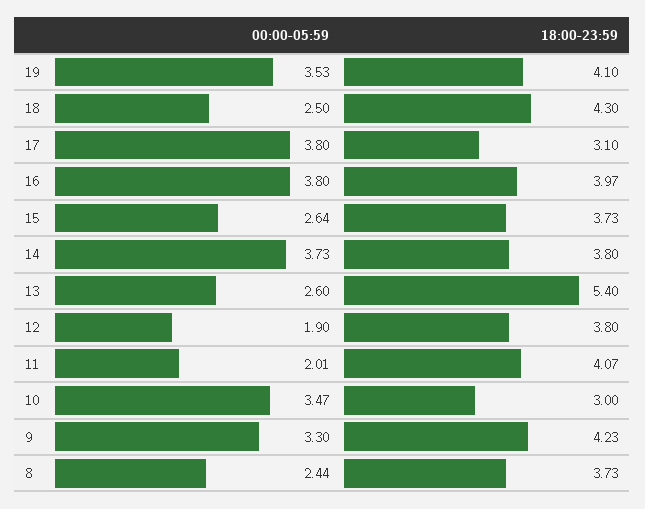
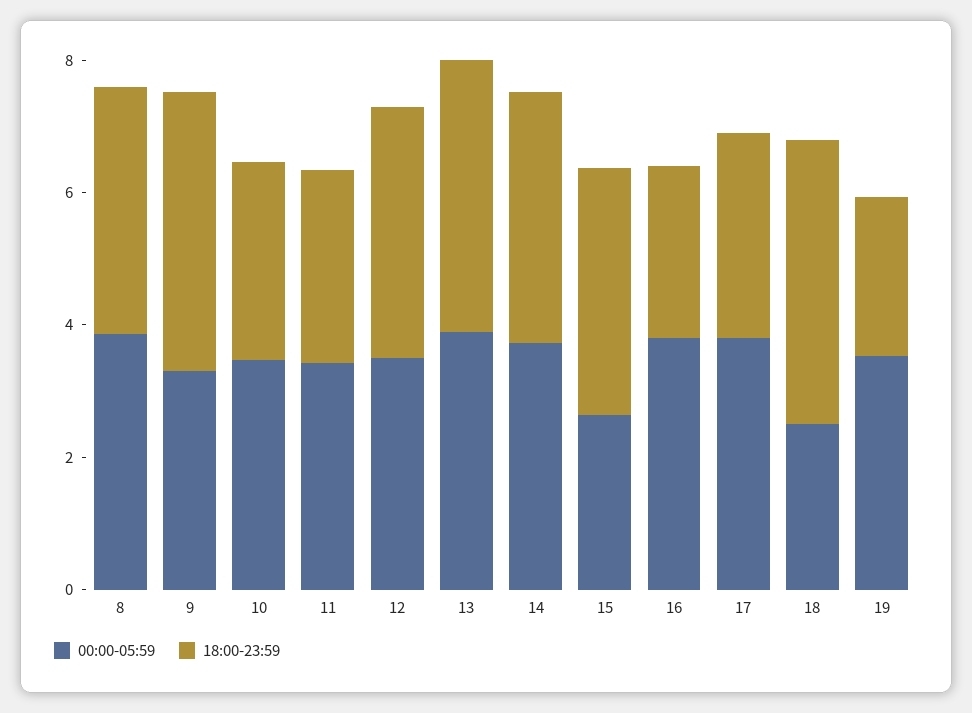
18:00-23:59, 19: 4.1 -> 2.5
18:00-23:59, 16: 3.97 -> 2.5
00:00-05:59, 13: 2.6 -> 4
18:00-23:59, 13: 5.4 -> 4
00:00-05:59, 12: 1.9 -> 3.5
00:00-05:59, 11: 2.01 -> 3.5
18:00-23:59, 11: 4.07 -> 3
00:00-05:59, 8: 2.44 -> 4

